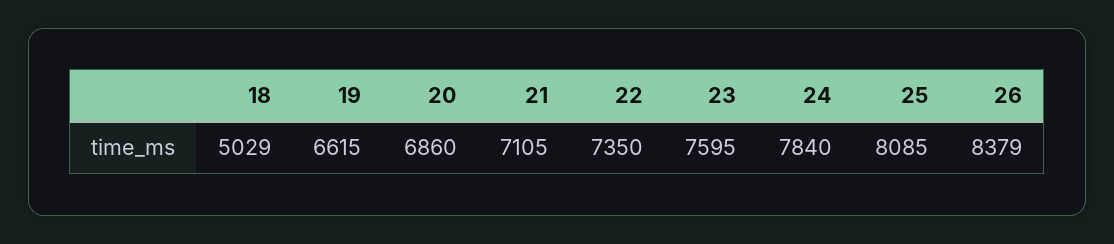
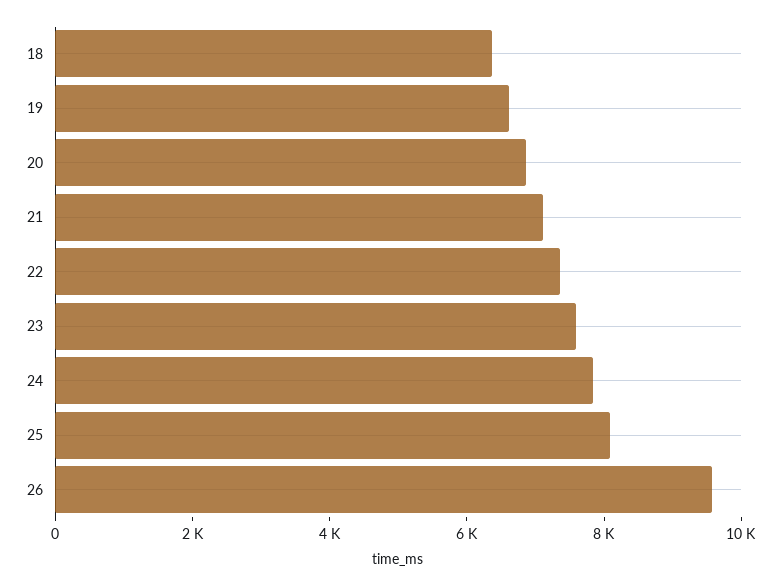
18: 5029 -> 6500
26: 8379 -> 9500

